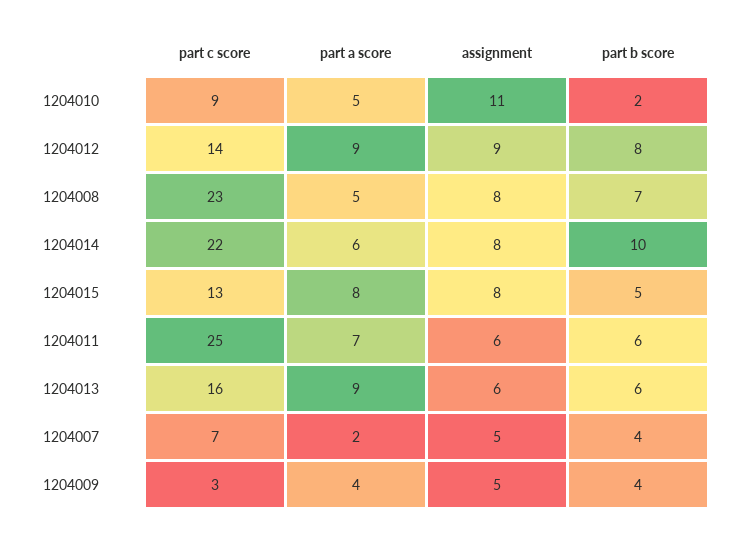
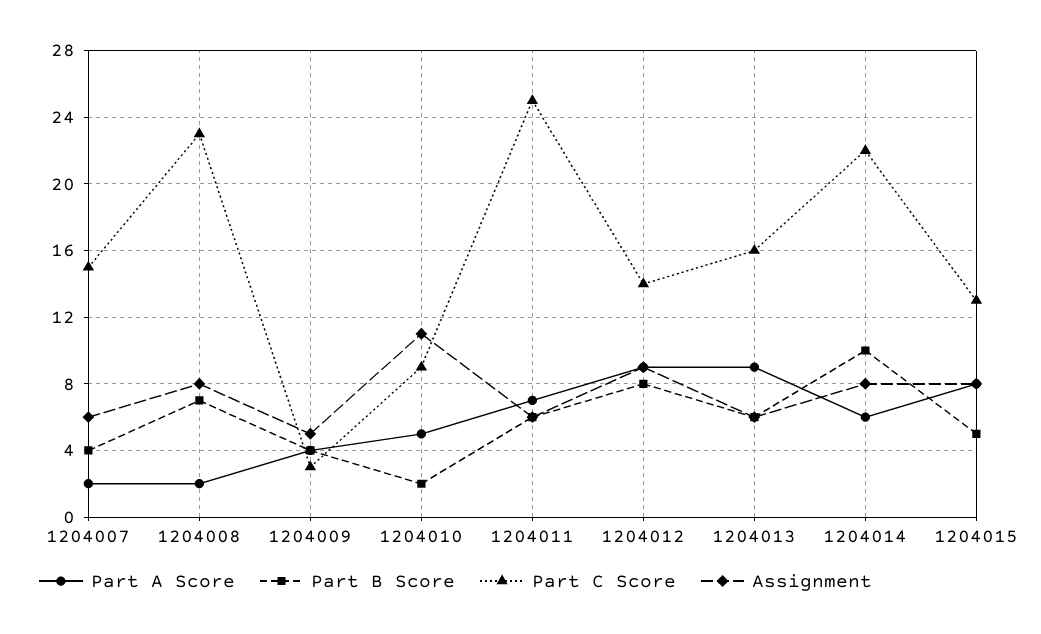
part a score, 1204008: 5 -> 2
part c score, 1204007: 7 -> 15
assignment, 1204007: 5 -> 6

